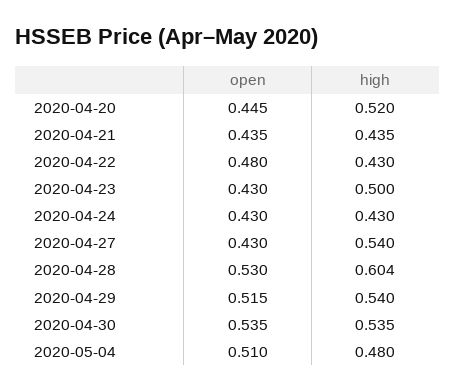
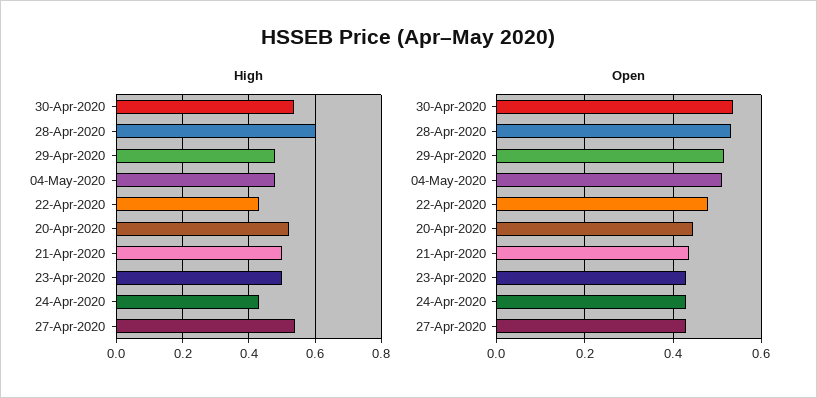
high, 2020-04-21: 0.435 -> 0.5
high, 2020-04-29: 0.54 -> 0.48

